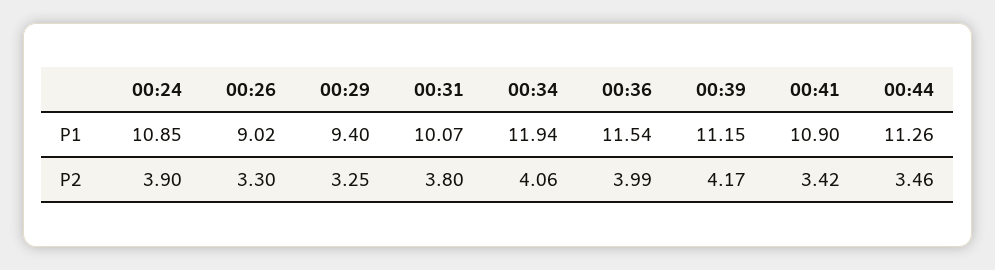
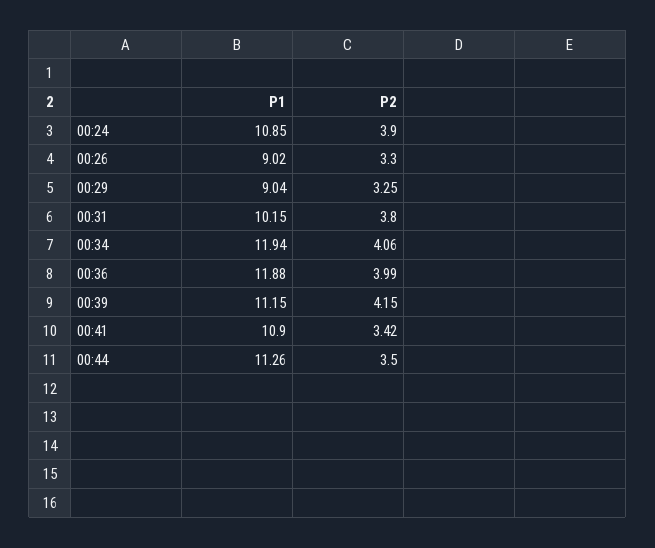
00:29, P1: 9.4 -> 9.04
00:31, P1: 10.07 -> 10.15
00:36, P1: 11.54 -> 11.88
00:39, P2: 4.17 -> 4.15
00:44, P2: 3.46 -> 3.5

